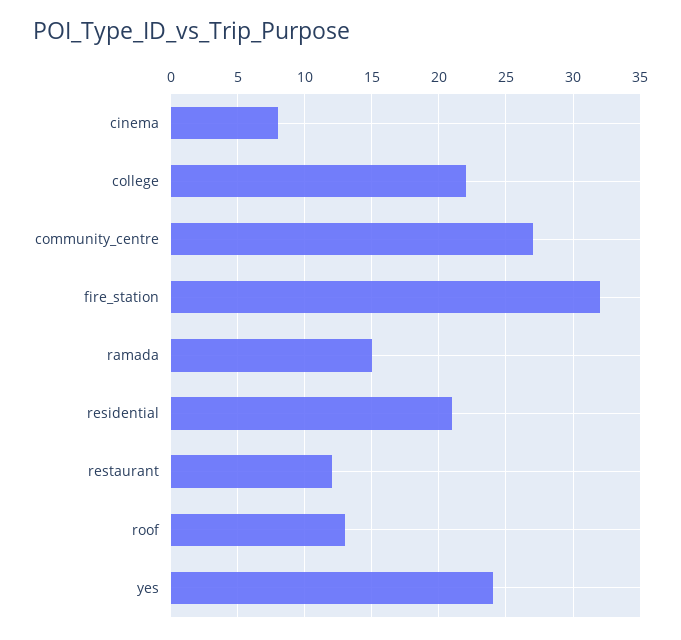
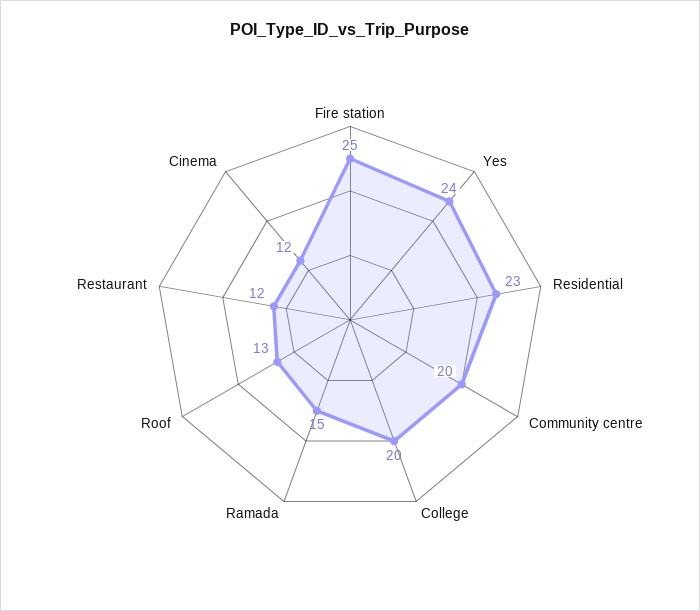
cinema: 8 -> 12
college: 22 -> 20
community_centre: 27 -> 20
fire_station: 32 -> 25
residential: 21 -> 23

